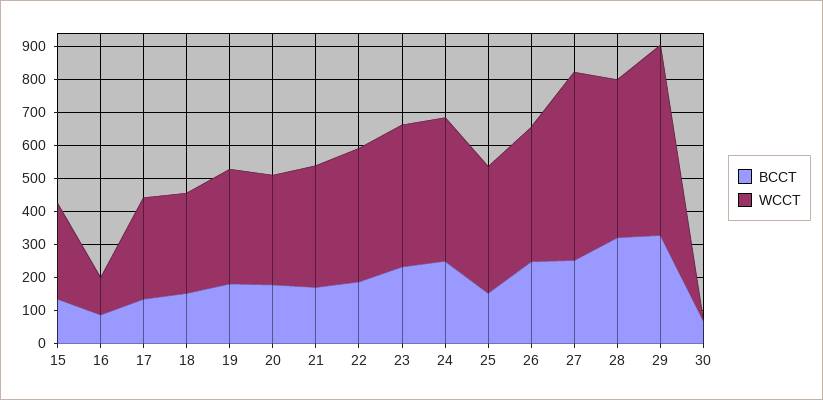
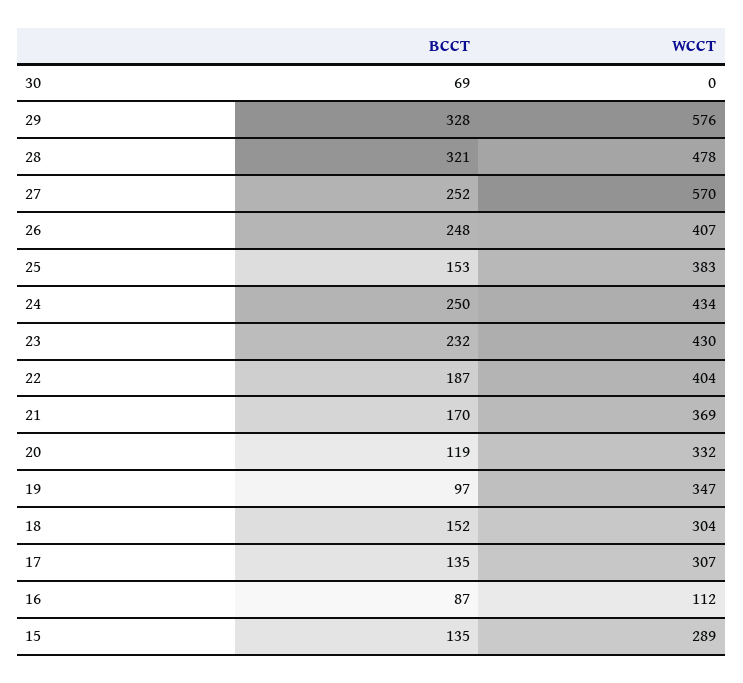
BCCT, 19: 175 -> 97
BCCT, 20: 175 -> 119

